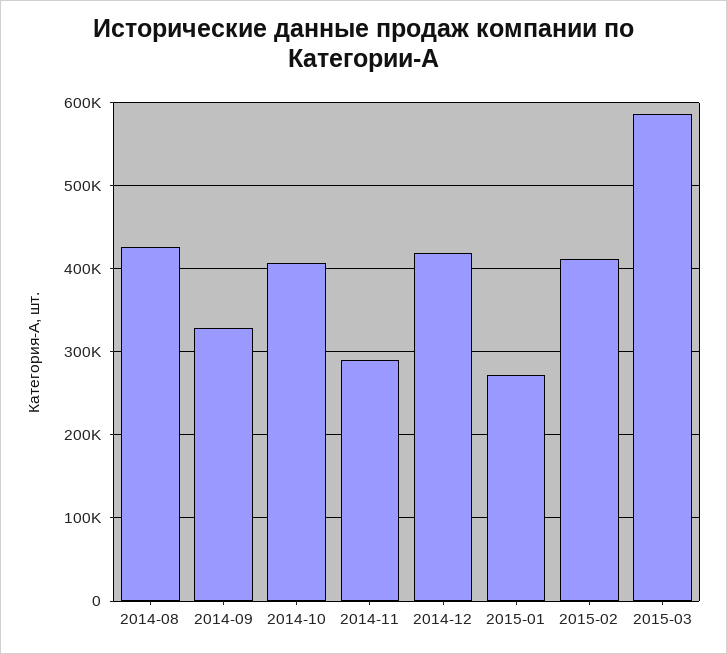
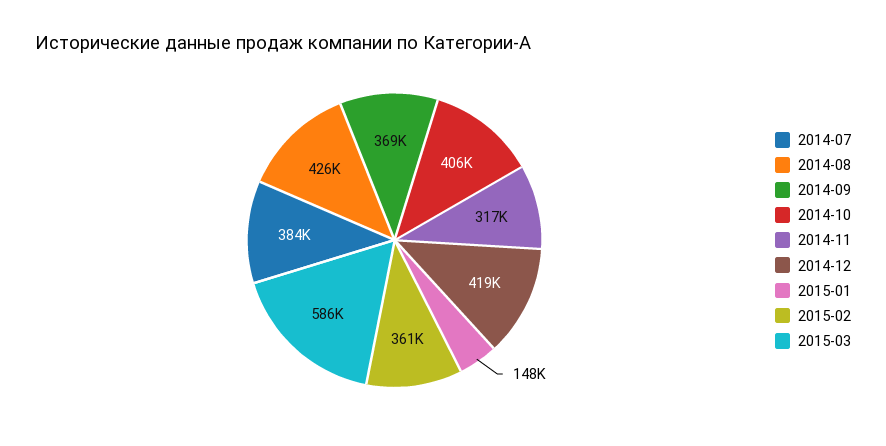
2014-09: 330000 -> 369000
2014-11: 290000 -> 317000
2015-01: 270000 -> 148000
2015-02: 410000 -> 361000
2014-07: none -> 384000

